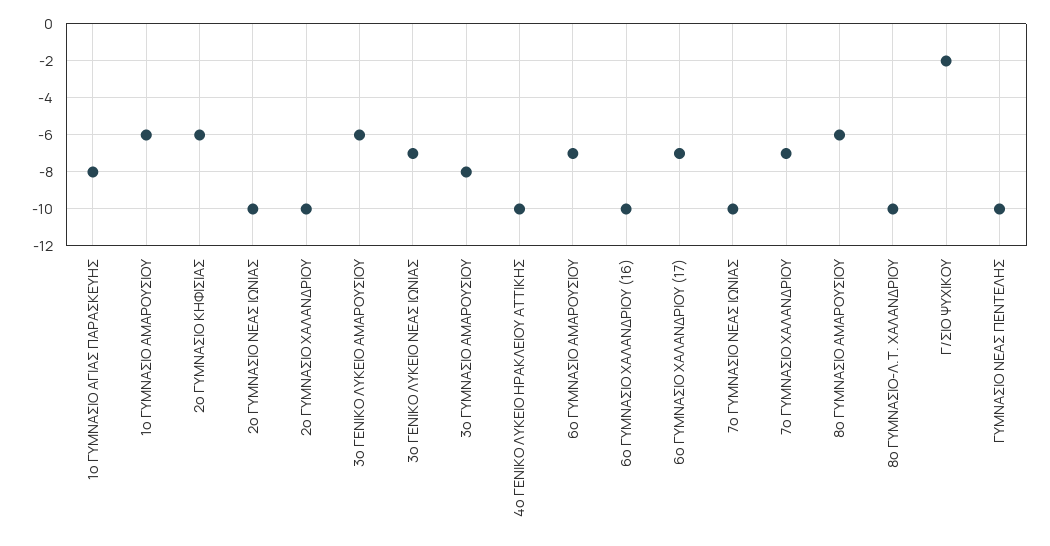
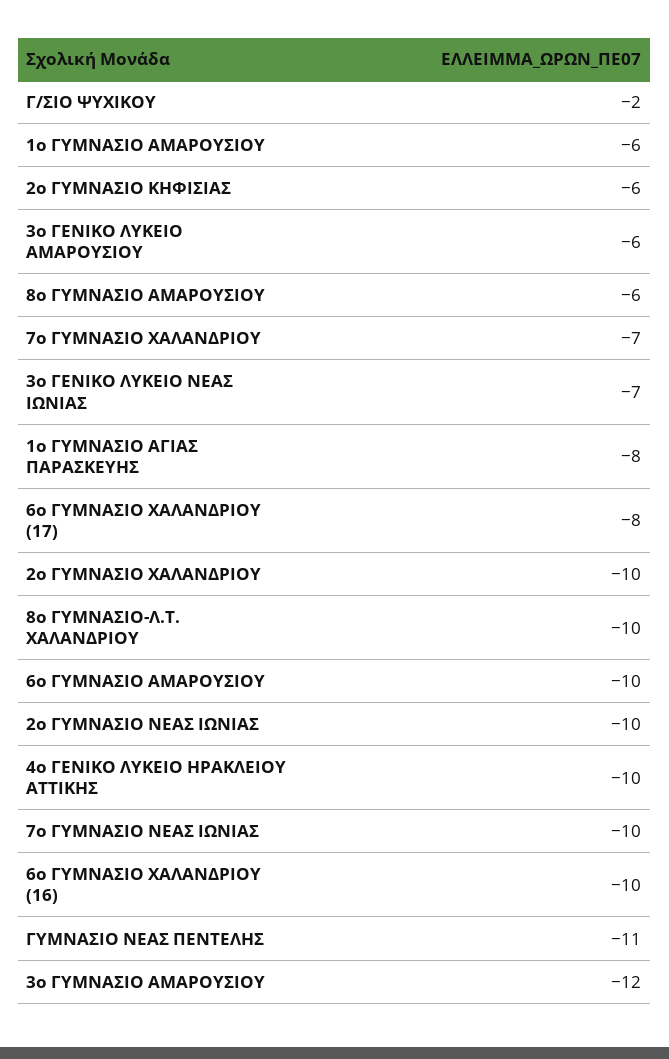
3ο ΓΥΜΝΑΣΙΟ ΑΜΑΡΟΥΣΙΟΥ: -8 -> -12
6ο ΓΥΜΝΑΣΙΟ ΑΜΑΡΟΥΣΙΟΥ: -7 -> -10
6ο ΓΥΜΝΑΣΙΟ ΧΑΛΑΝΔΡΙΟΥ (17): -7 -> -8
ΓΥΜΝΑΣΙΟ ΝΕΑΣ ΠΕΝΤΕΛΗΣ: -10 -> -11

